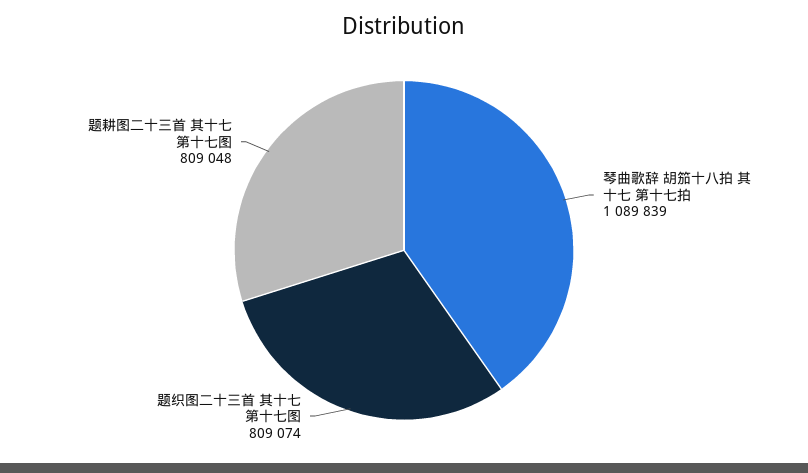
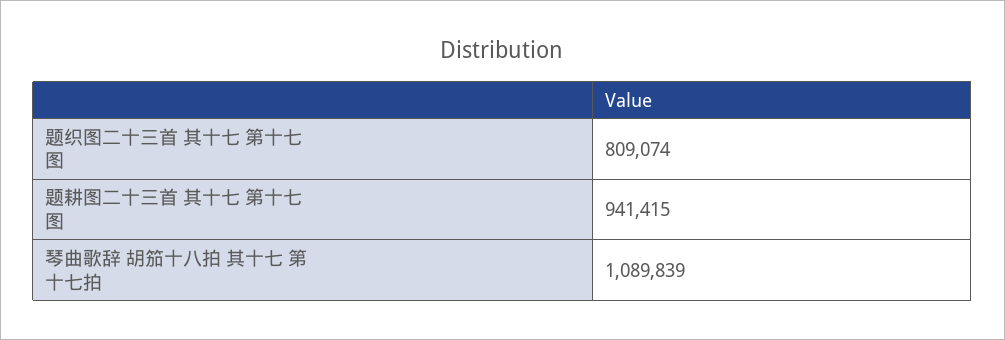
题耕图二十三首 其十七 第十七图: 809048 -> 941415

